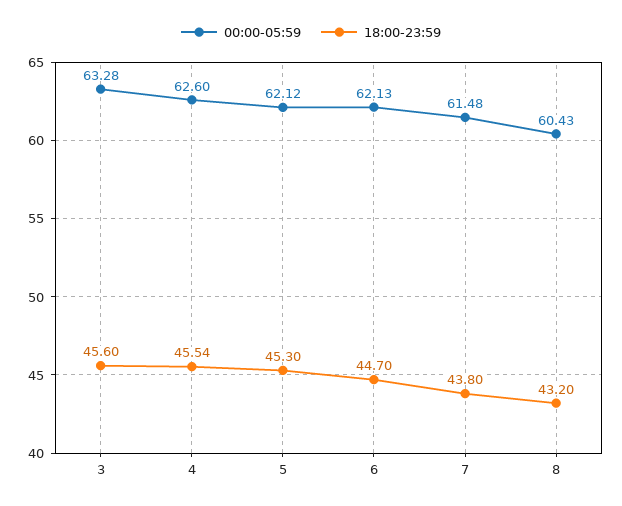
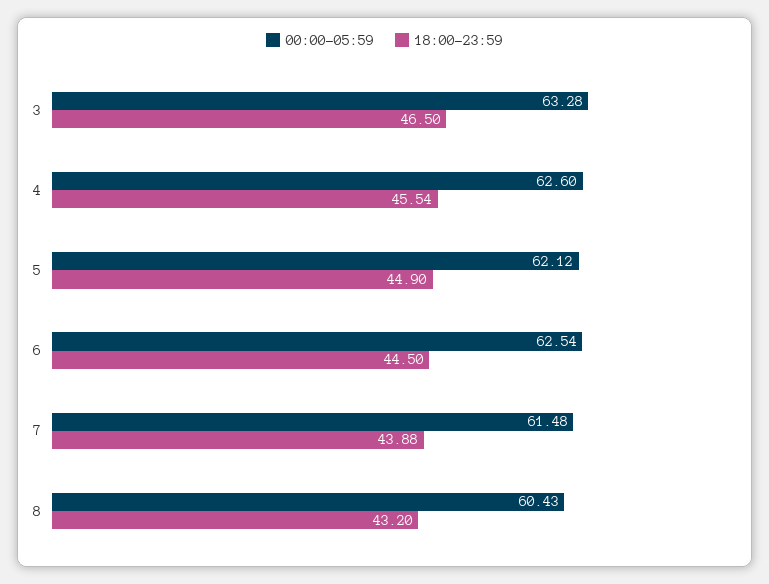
18:00-23:59, 3: 45.6 -> 46.5
18:00-23:59, 5: 45.3 -> 44.9
00:00-05:59, 6: 62.13 -> 62.54
18:00-23:59, 6: 44.7 -> 44.5
18:00-23:59, 7: 43.8 -> 43.88

